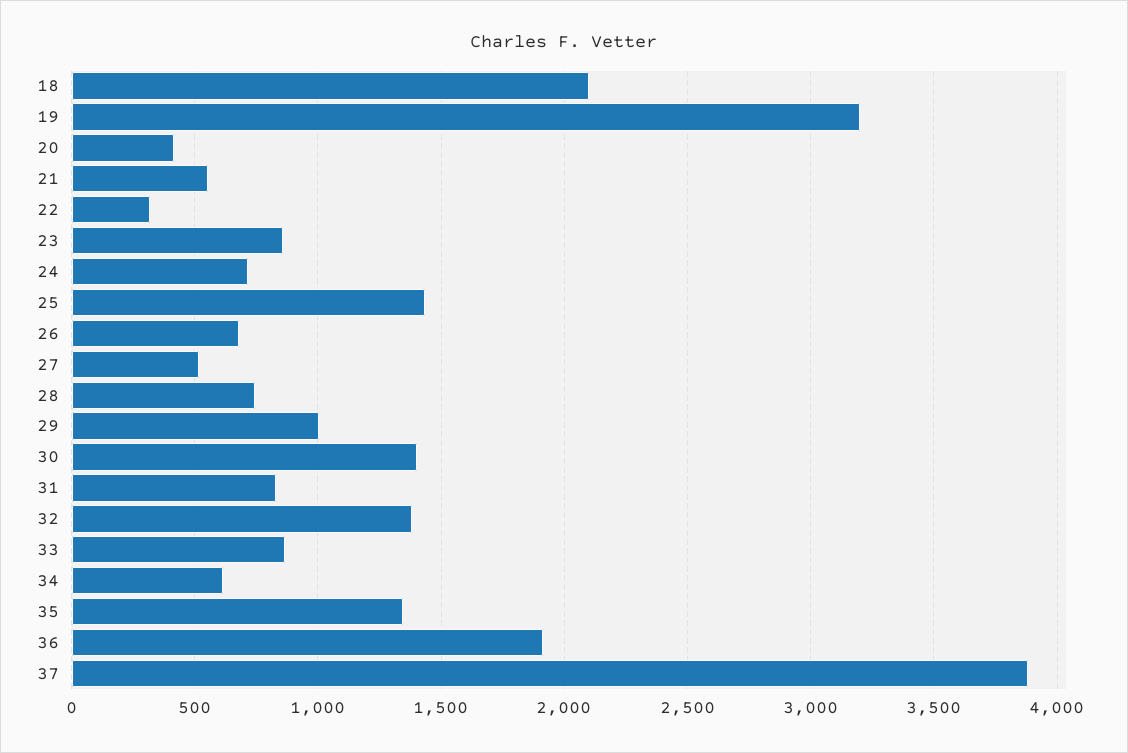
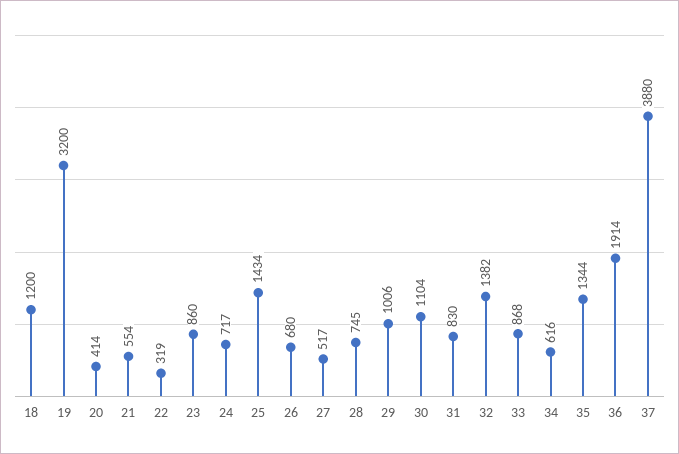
18: 2100 -> 1200
30: 1400 -> 1104

